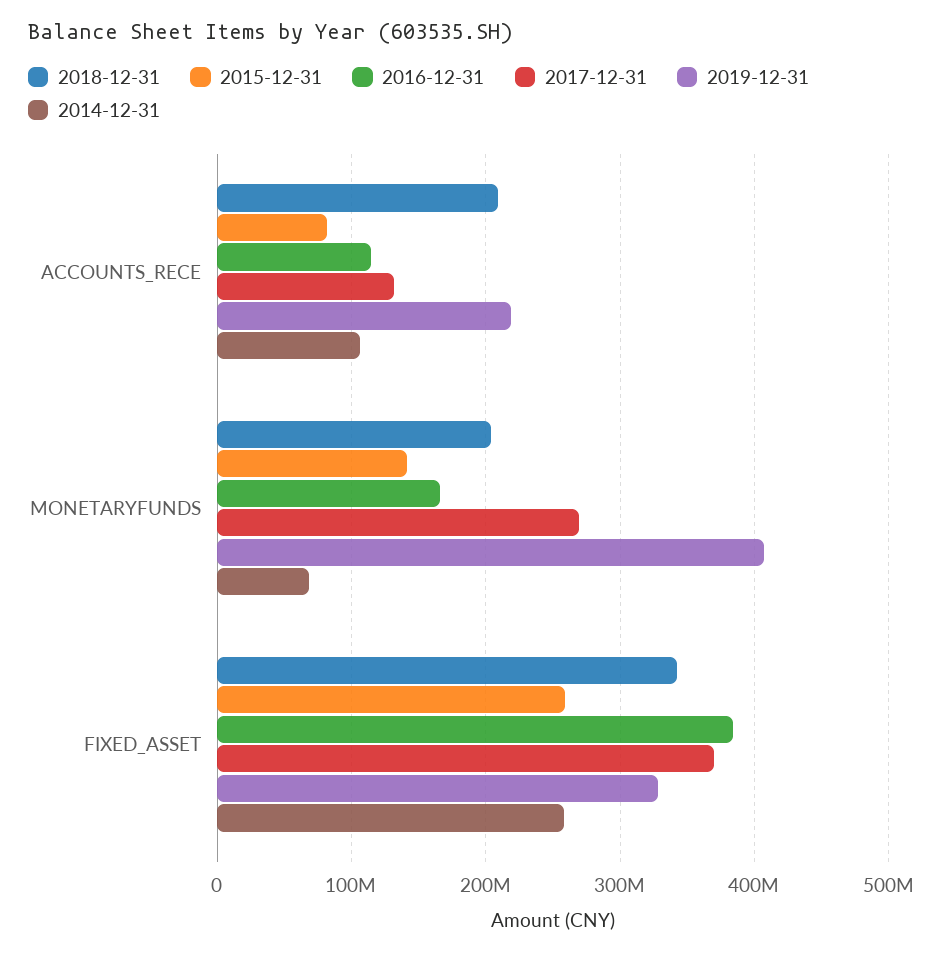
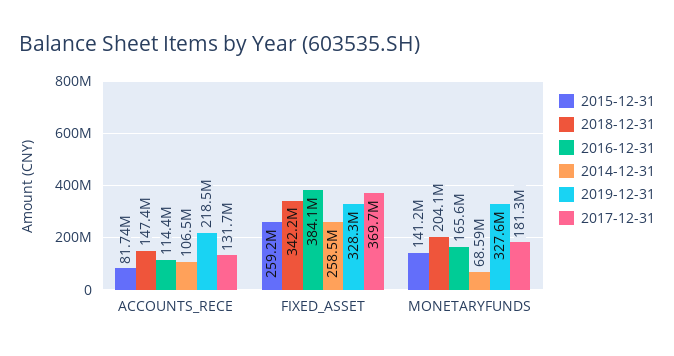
2018-12-31, ACCOUNTS_RECE: 210000000 -> 147400000
2017-12-31, MONETARYFUNDS: 270000000 -> 181300000
2019-12-31, MONETARYFUNDS: 410000000 -> 327600000

